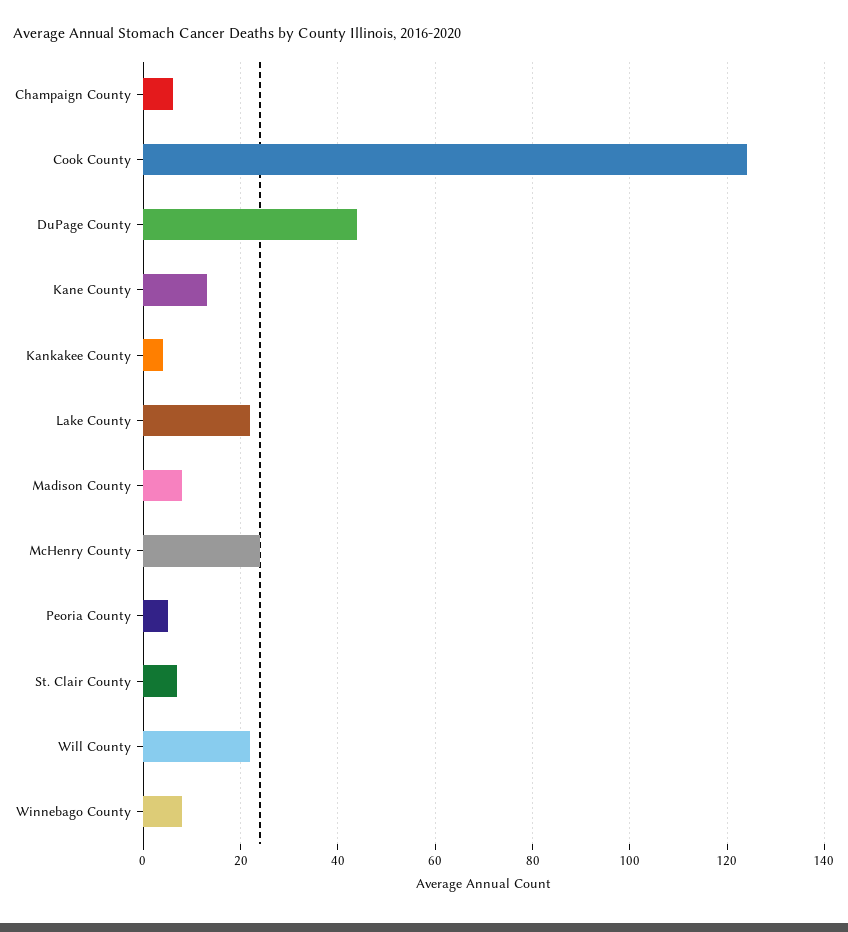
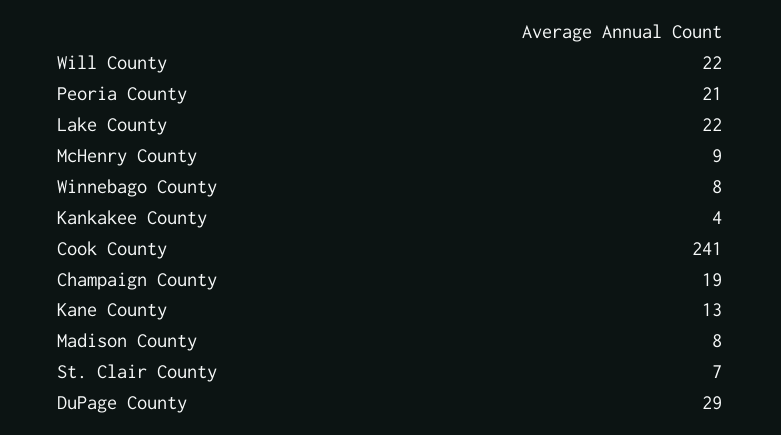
Champaign County: 5 -> 19
Cook County: 125 -> 241
DuPage County: 45 -> 29
McHenry County: 25 -> 9
Peoria County: 5 -> 21

